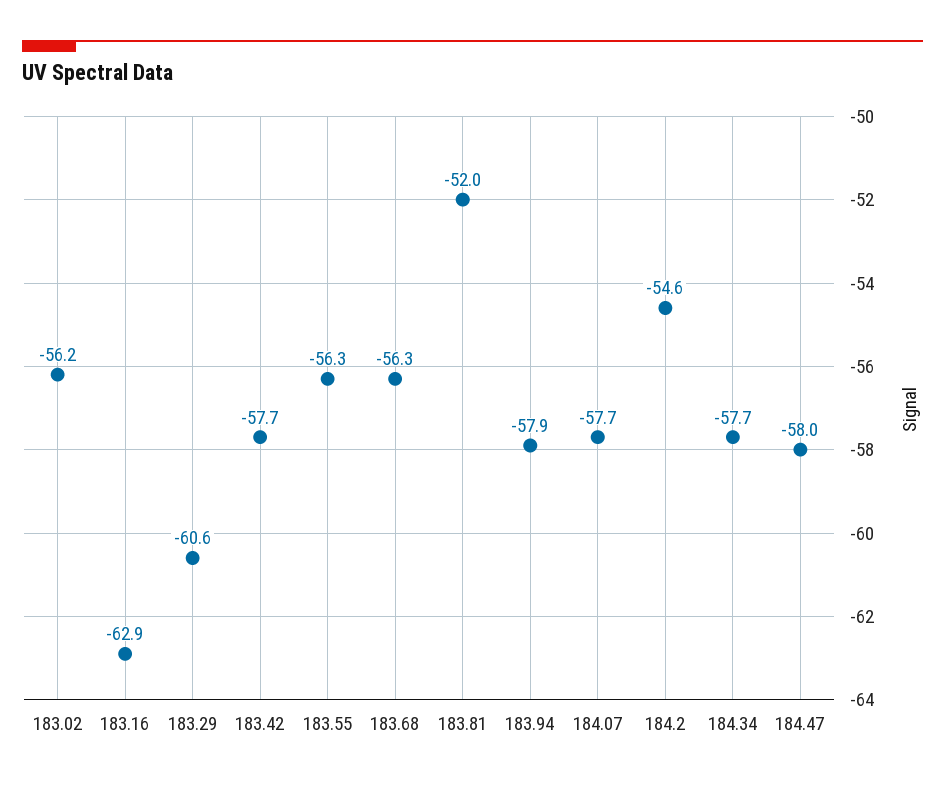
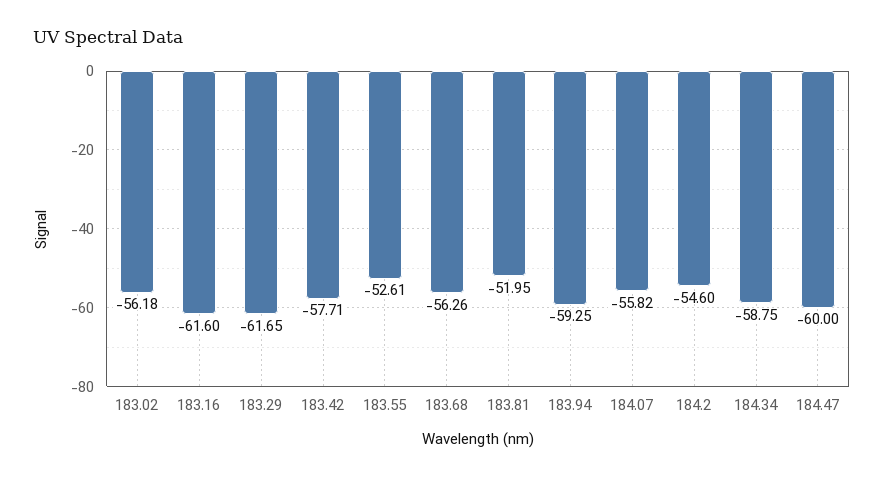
183.16: -62.9 -> -61.6
183.29: -60.6 -> -61.65
183.55: -56.3 -> -52.61
183.94: -57.9 -> -59.25
184.07: -57.7 -> -55.82
184.34: -57.7 -> -58.75
184.47: -58 -> -60

